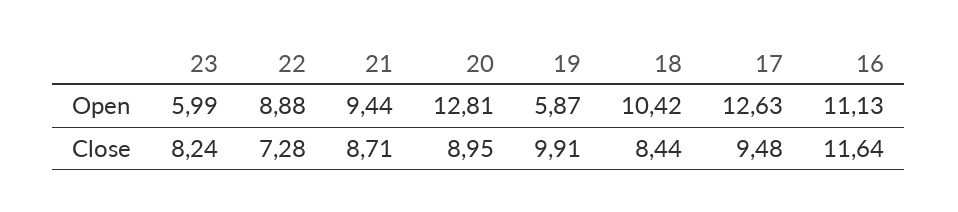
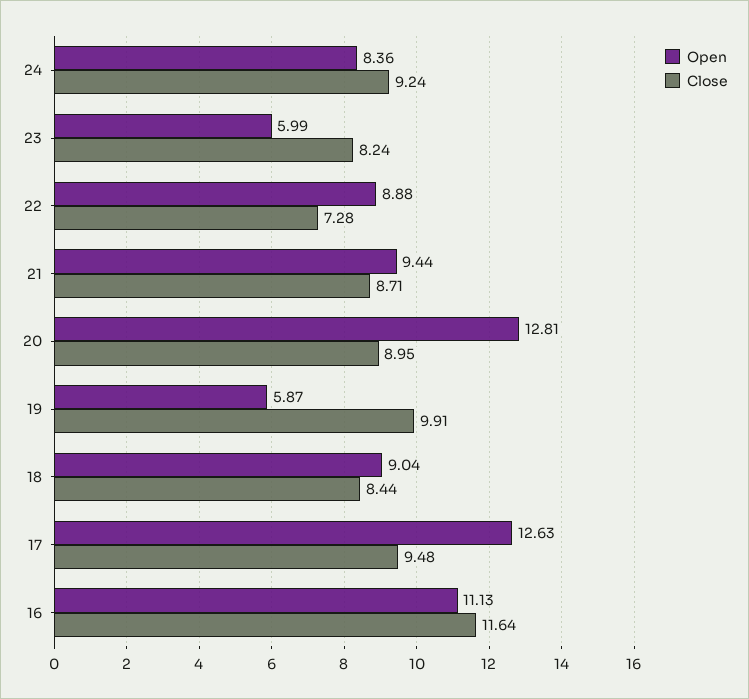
Open, 18: 10.42 -> 9.04
Open, 24: none -> 8.36
Close, 24: none -> 9.24

